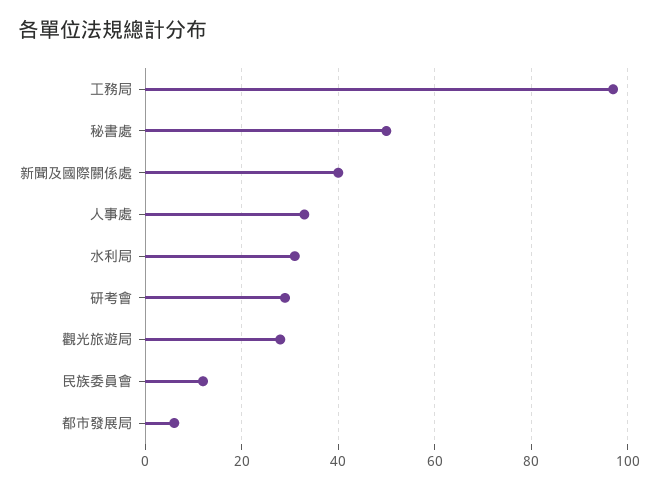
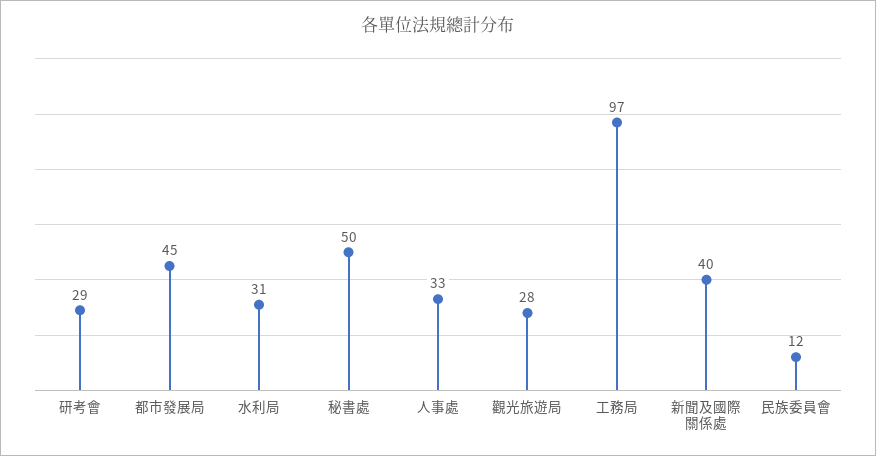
都市發展局: 5 -> 45

